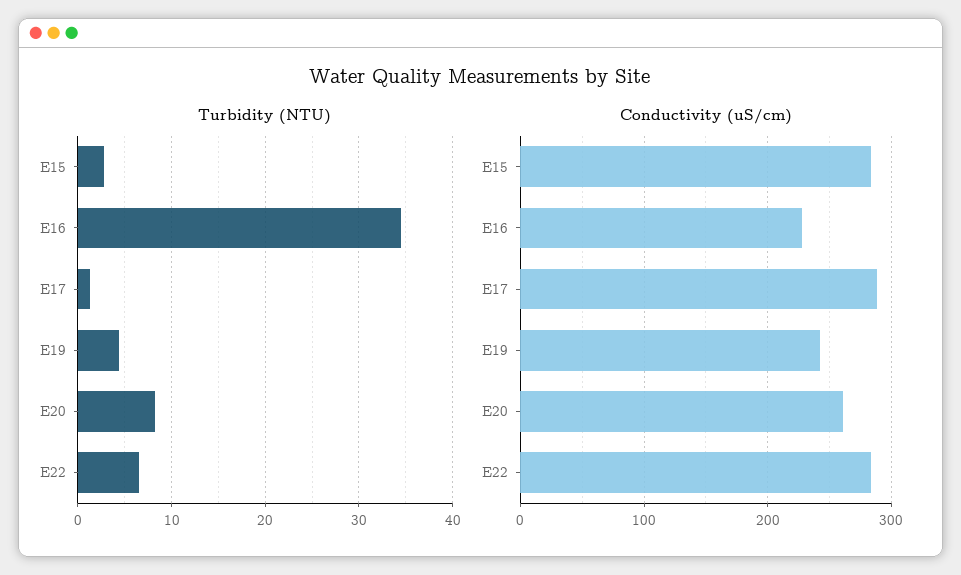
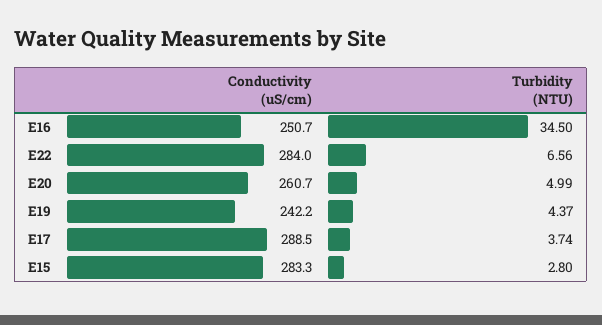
Turbidity (NTU), E17: 1 -> 3.74
Turbidity (NTU), E20: 8 -> 4.99
Conductivity (uS/cm), E16: 230 -> 250.7

